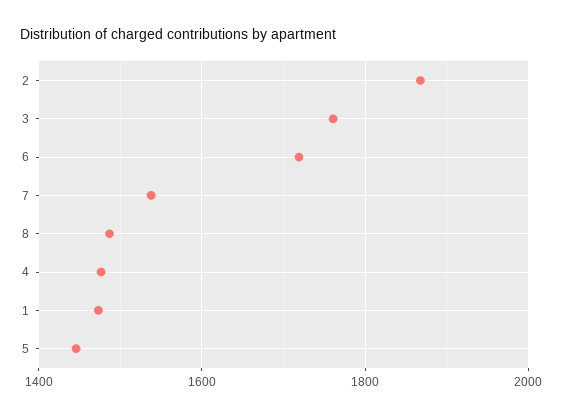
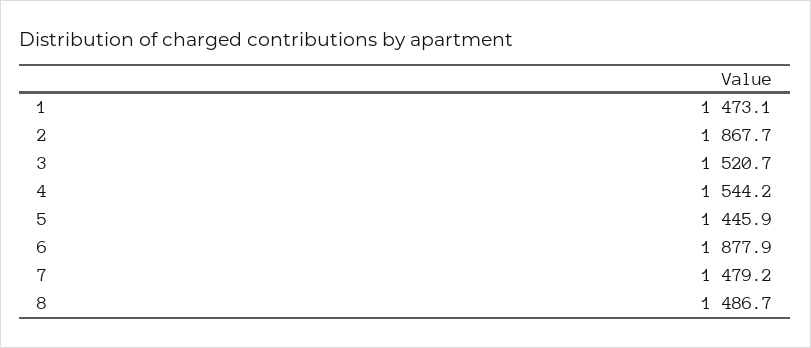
3: 1760 -> 1520.7
6: 1720 -> 1877.9
7: 1540 -> 1479.2
4: 1480 -> 1544.2

